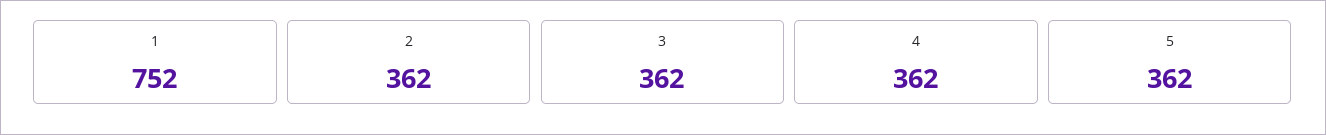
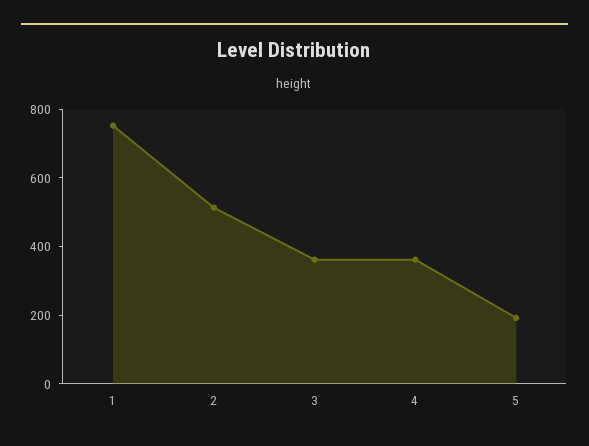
2: 362 -> 500
5: 362 -> 200

